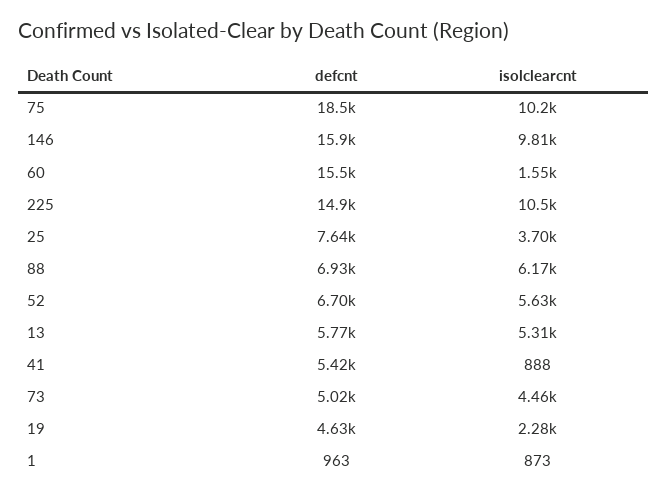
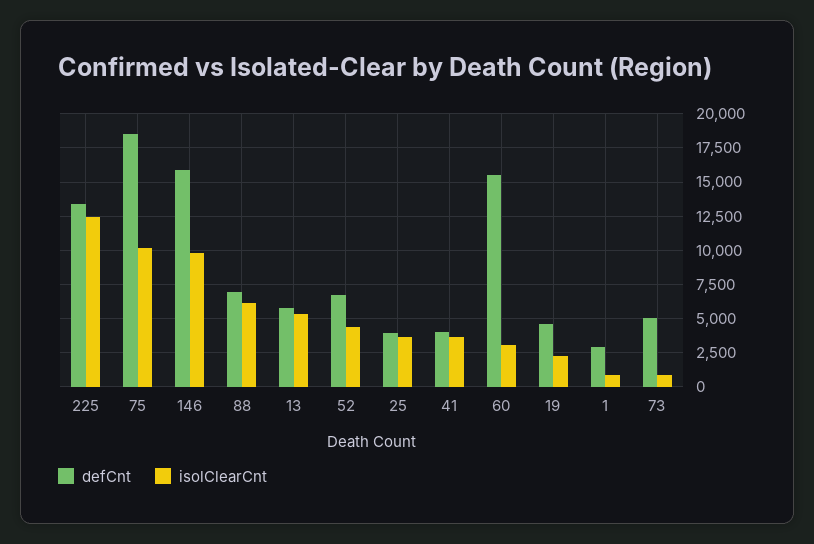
isolclearcnt, 60: 1550 -> 3000
defcnt, 225: 14900 -> 13500
isolclearcnt, 225: 10500 -> 12500
defcnt, 25: 7640 -> 4000
isolclearcnt, 52: 5630 -> 4500
defcnt, 41: 5420 -> 4000
isolclearcnt, 41: 888 -> 3500
isolclearcnt, 73: 4460 -> 1000
defcnt, 1: 963 -> 3000

